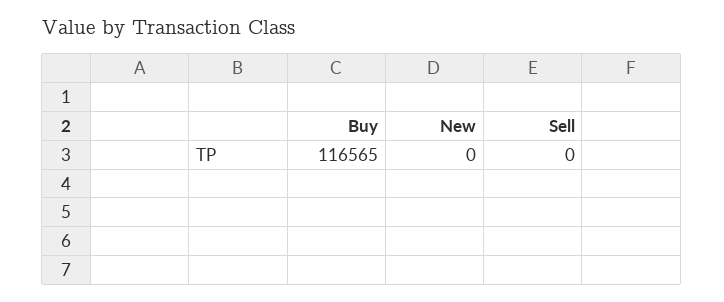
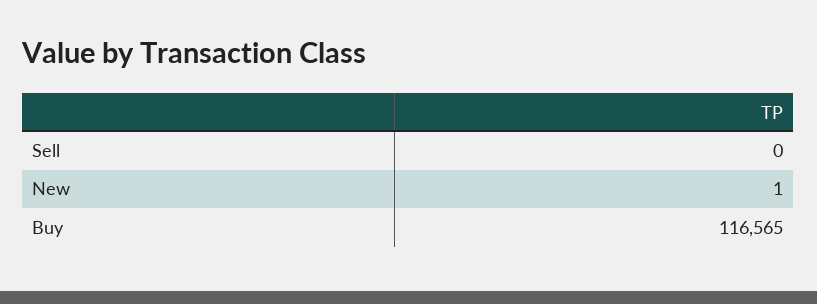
New: 0 -> 1

